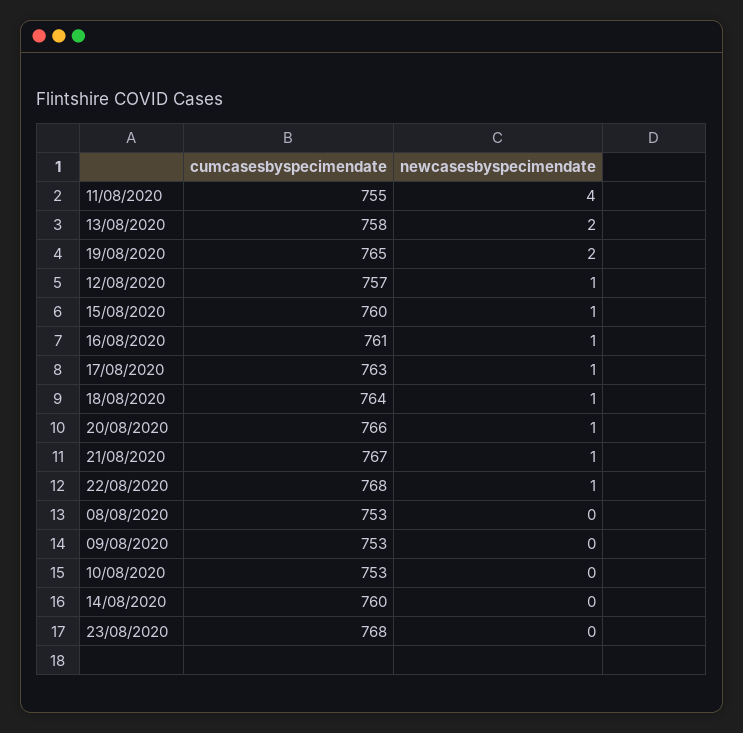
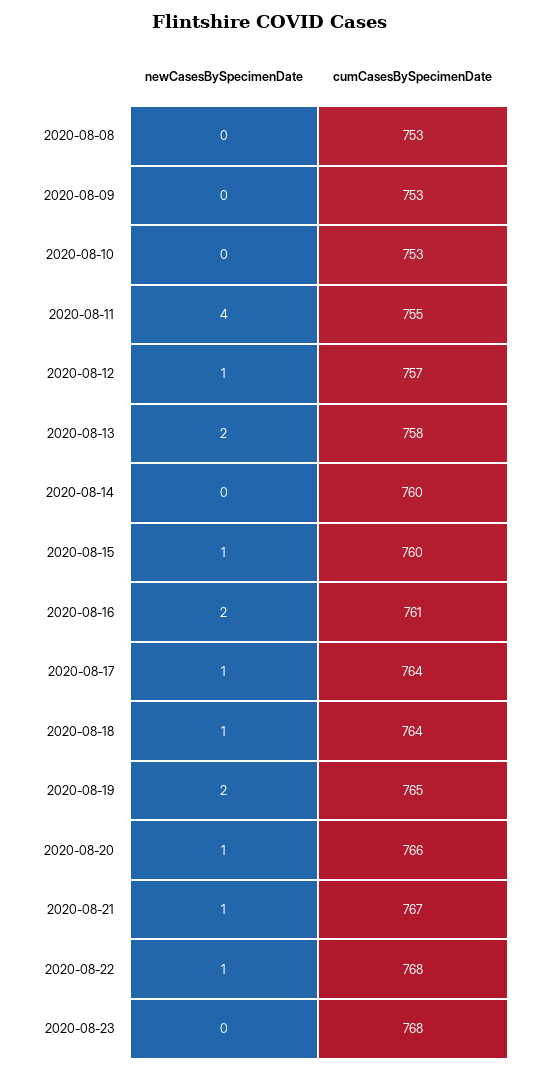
newcasesbyspecimendate, 16/08/2020: 1 -> 2
cumcasesbyspecimendate, 17/08/2020: 763 -> 764

